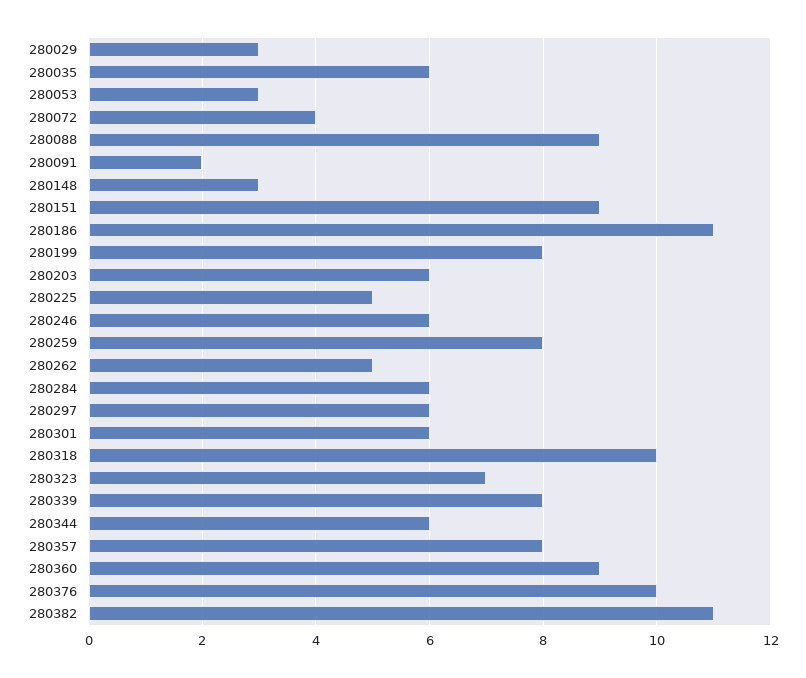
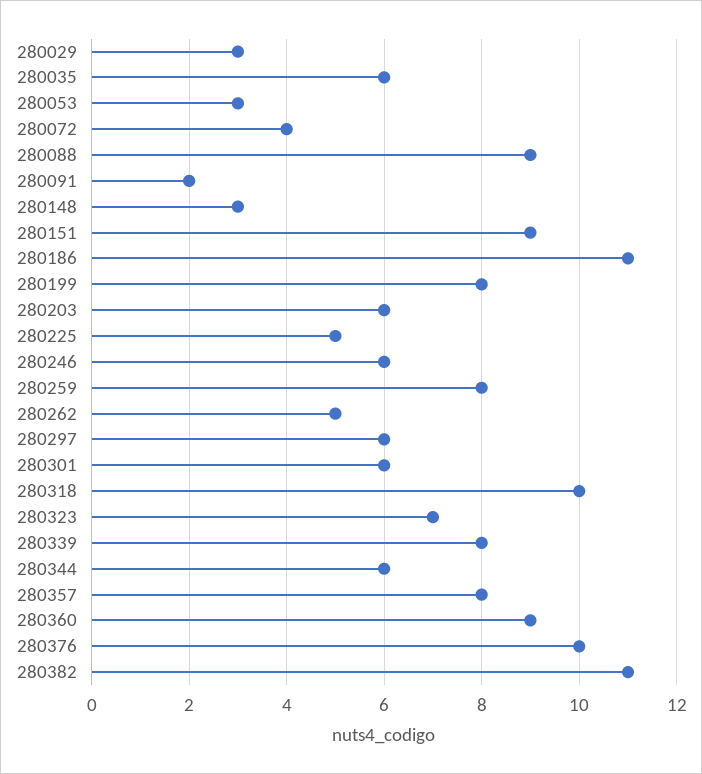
280284: 6 -> none

